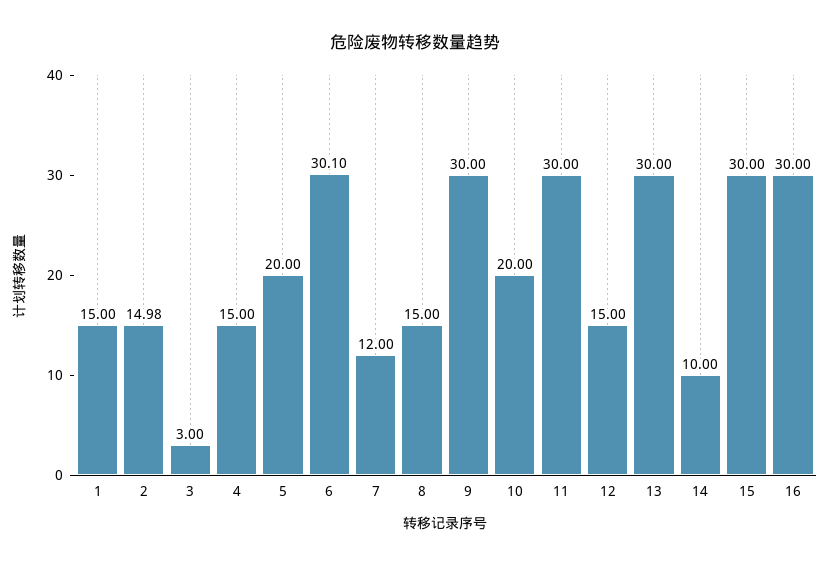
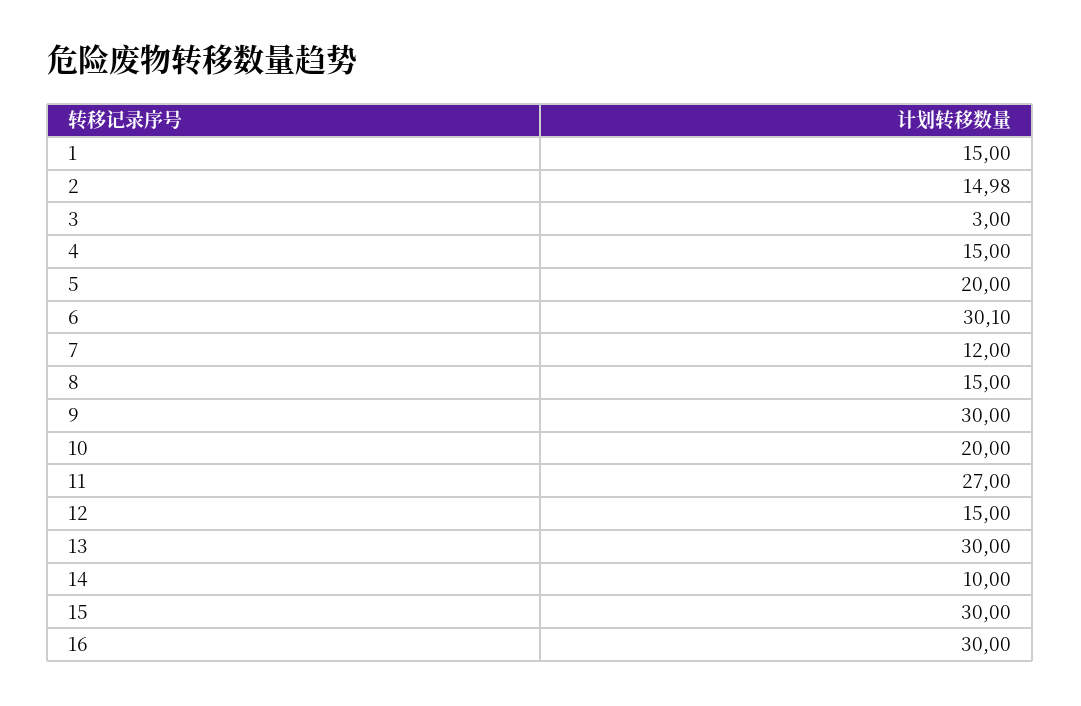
11: 30 -> 27

